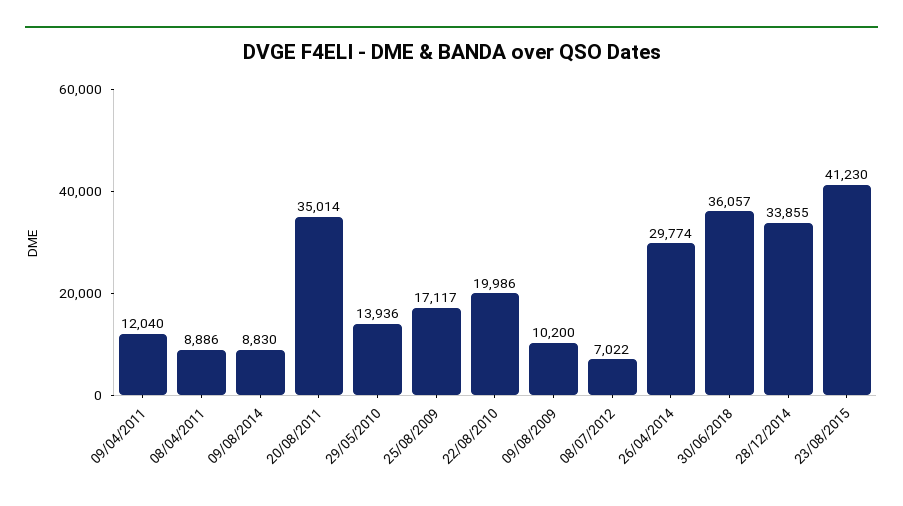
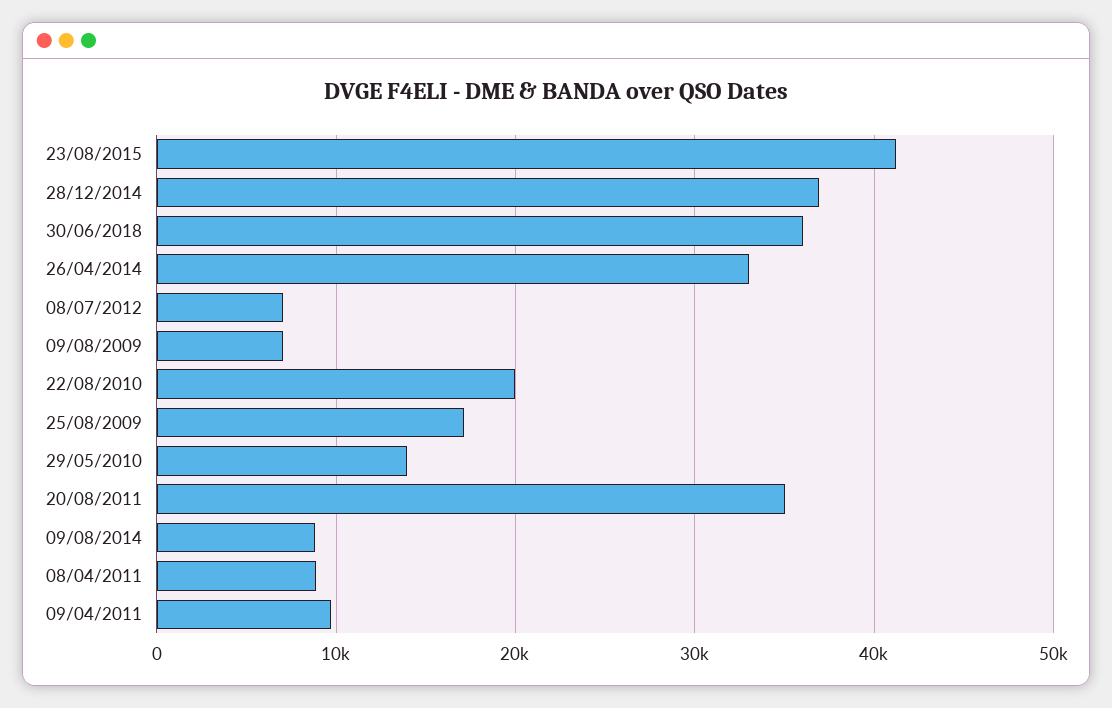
09/04/2011: 12040 -> 10000
09/08/2009: 10200 -> 7000
26/04/2014: 29774 -> 33000
28/12/2014: 33855 -> 37000

